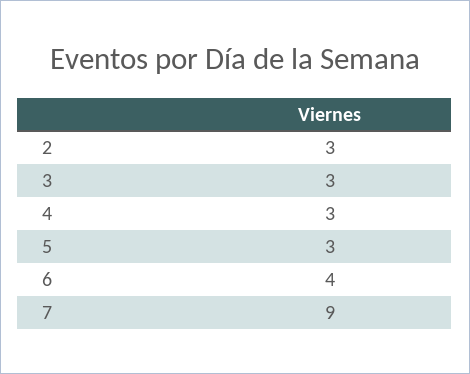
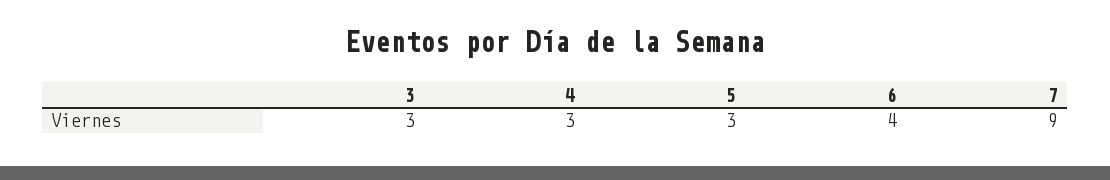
2: 3 -> none

